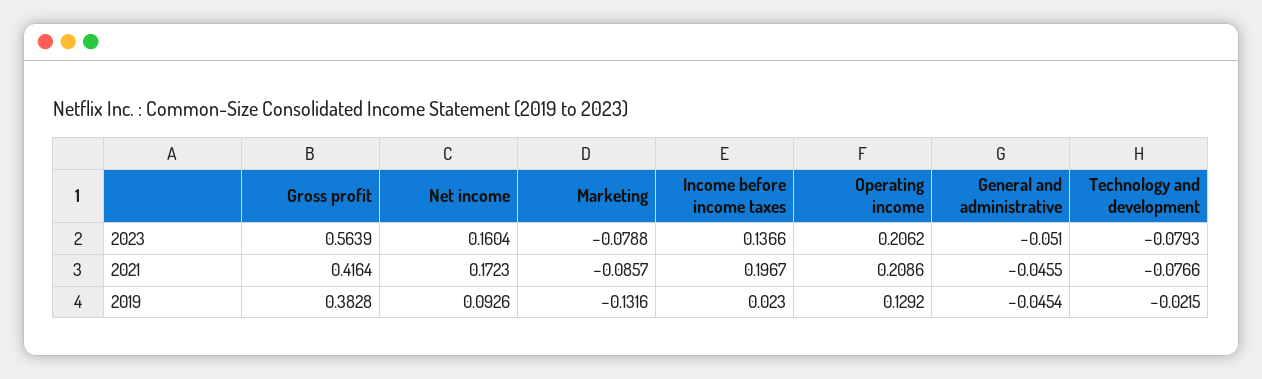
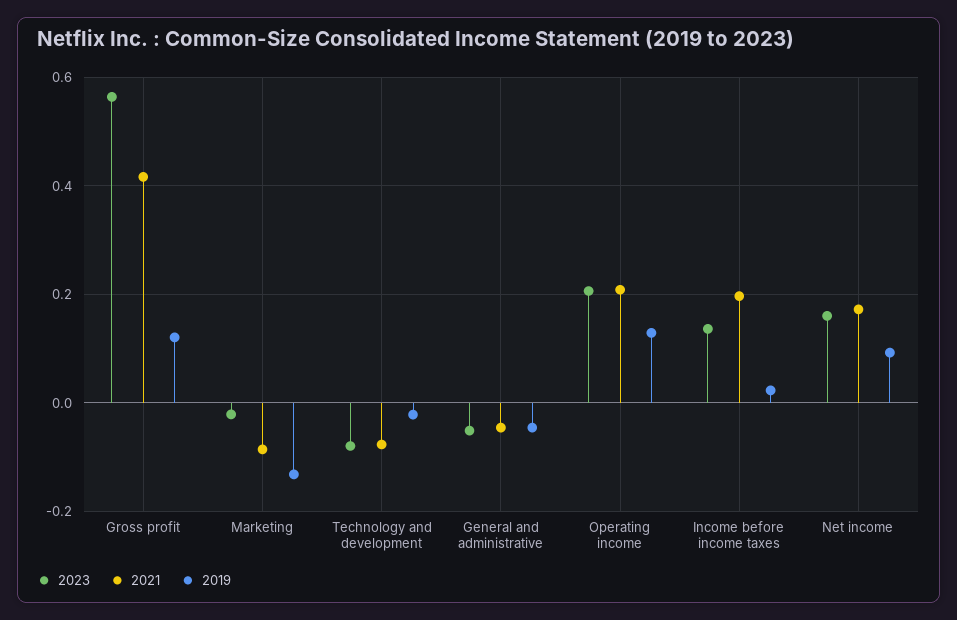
2023, Marketing: -0.0788 -> -0.02
2019, Gross profit: 0.3828 -> 0.12

